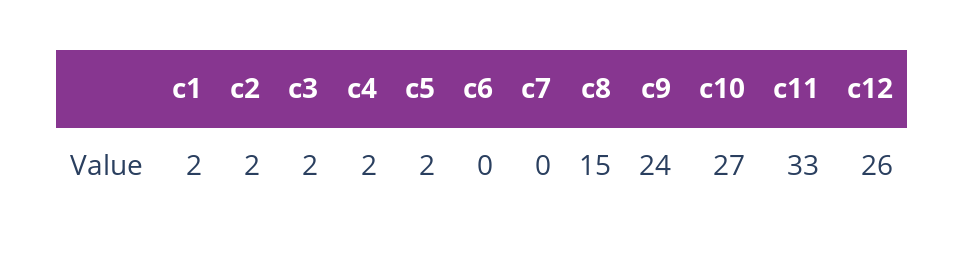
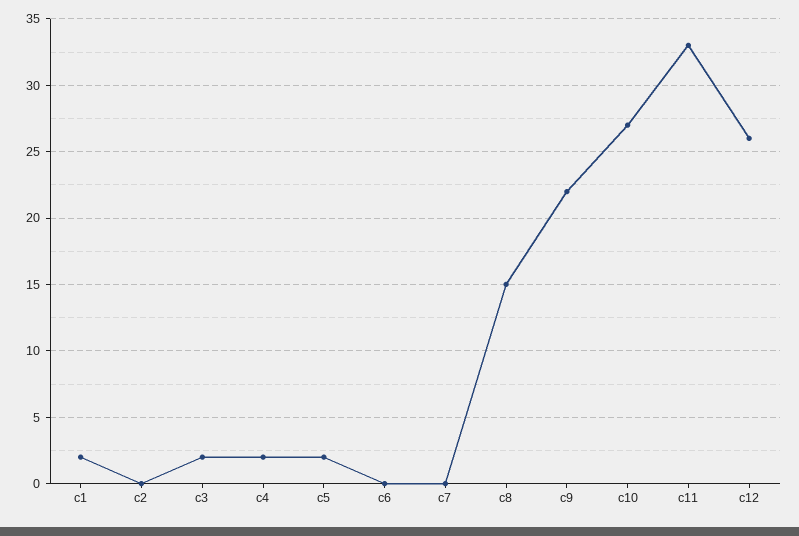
c2: 2 -> 0
c9: 24 -> 22

